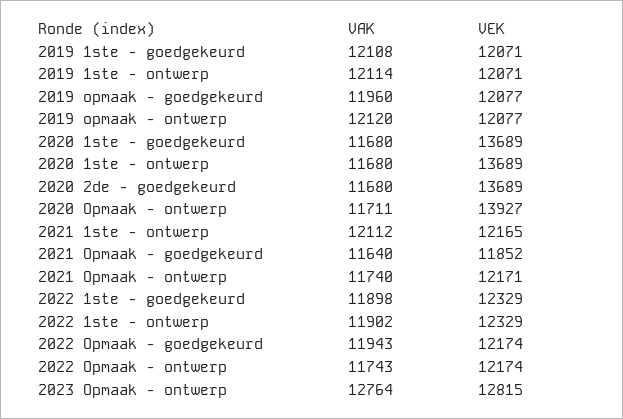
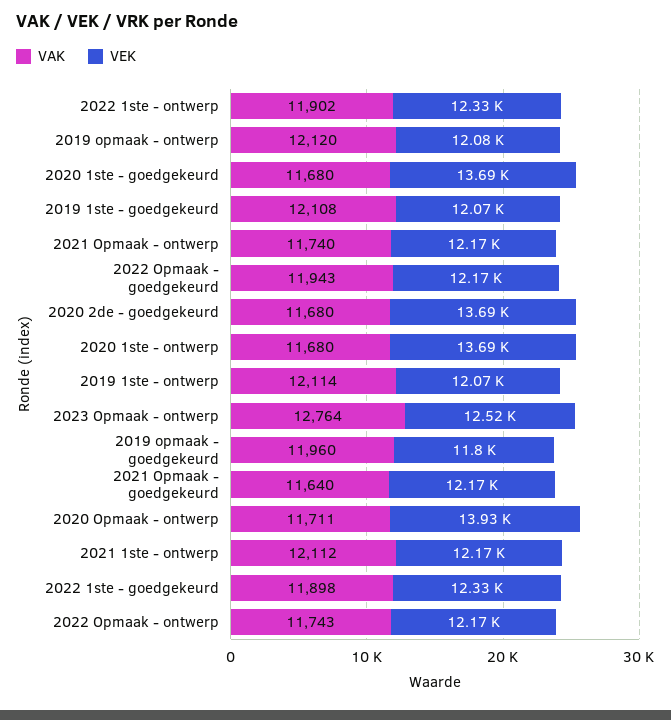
VEK, 2019 opmaak - goedgekeurd: 12077 -> 11800
VEK, 2021 Opmaak - goedgekeurd: 11852 -> 12170
VEK, 2023 Opmaak - ontwerp: 12815 -> 12520

